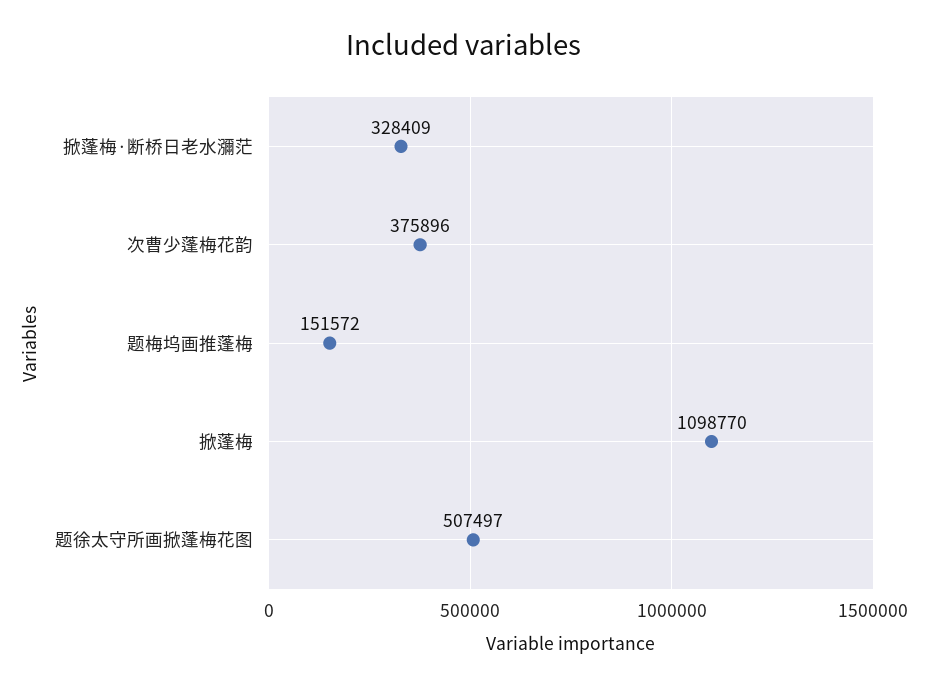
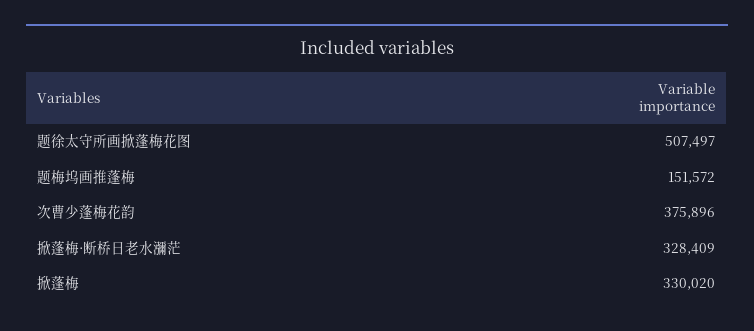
掀蓬梅: 1098770 -> 330020

